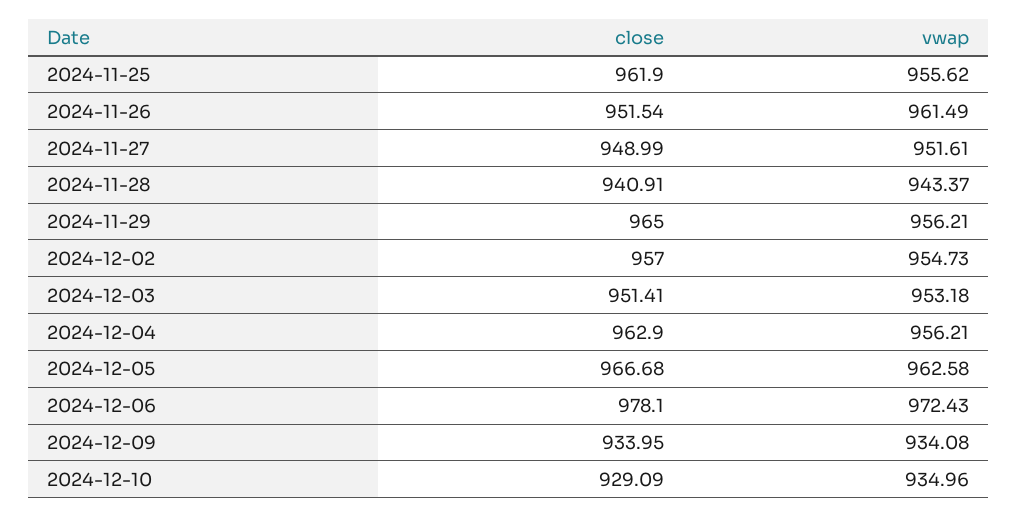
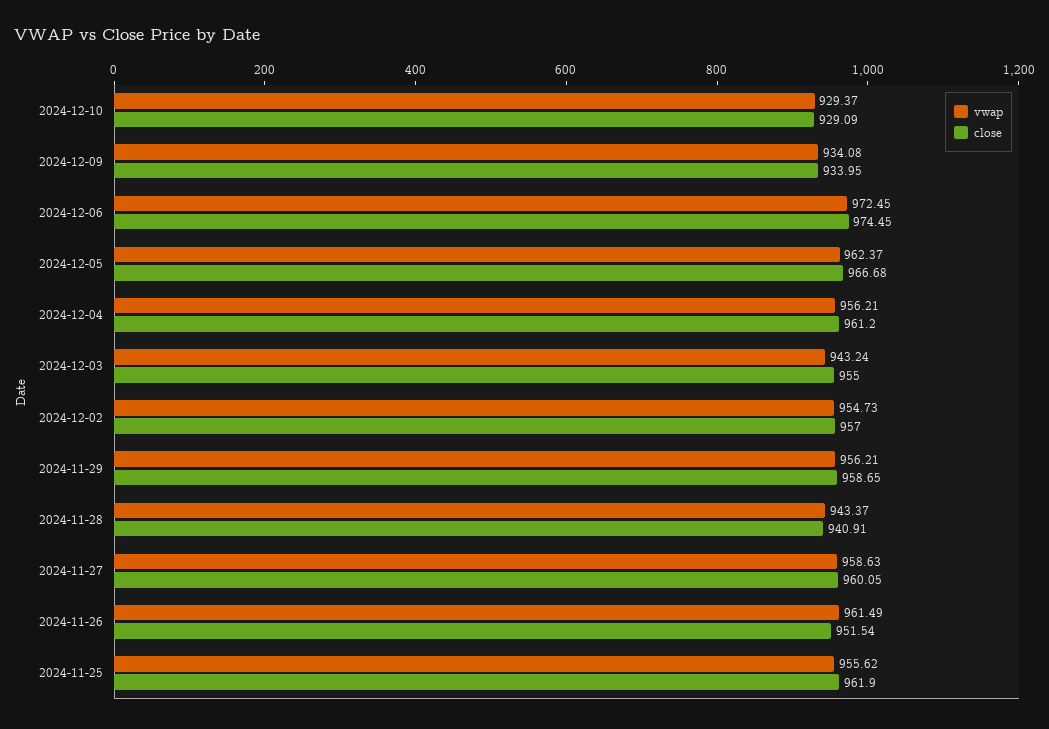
close, 2024-11-27: 948.99 -> 960.05
vwap, 2024-11-27: 951.61 -> 958.63
close, 2024-11-29: 965 -> 958.65
close, 2024-12-03: 951.41 -> 955
vwap, 2024-12-03: 953.18 -> 943.24
close, 2024-12-04: 962.9 -> 961.2
vwap, 2024-12-05: 962.58 -> 962.37
close, 2024-12-06: 978.1 -> 974.45
vwap, 2024-12-06: 972.43 -> 972.45
vwap, 2024-12-10: 934.96 -> 929.37

